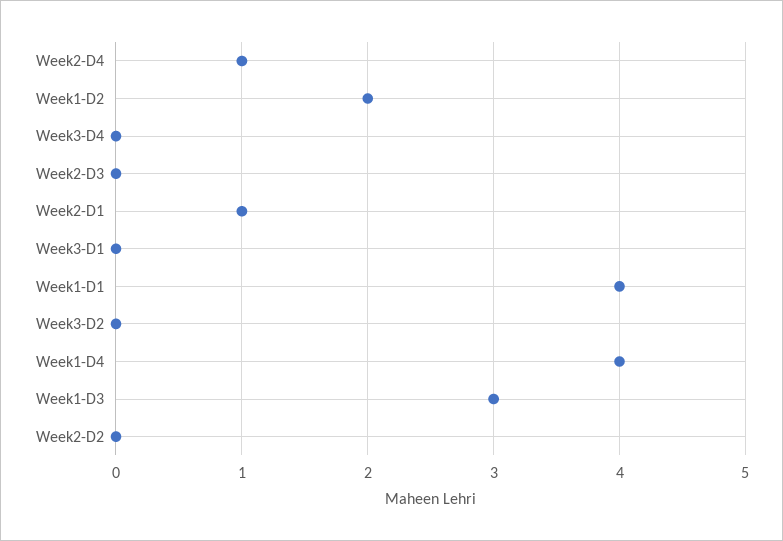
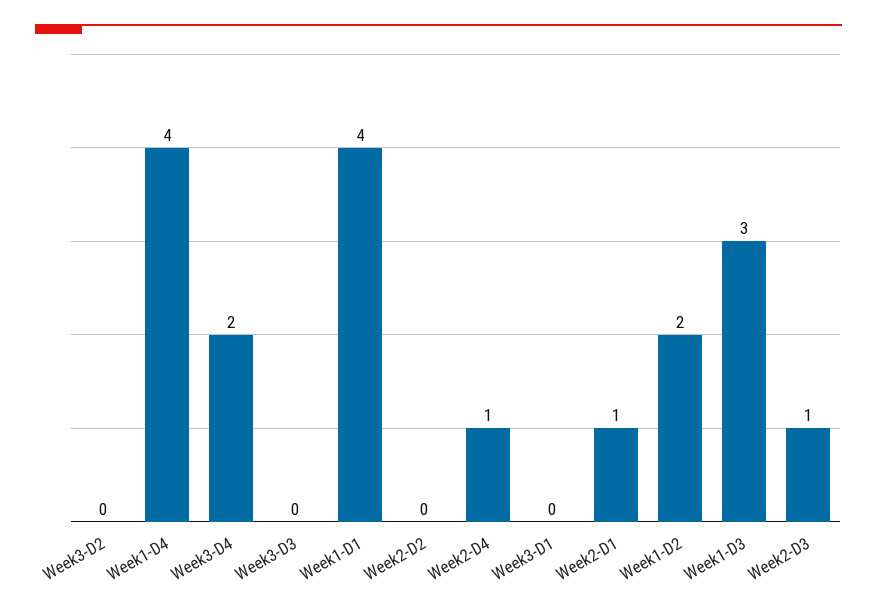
Week3-D4: 0 -> 2
Week2-D3: 0 -> 1
Week3-D3: none -> 0

